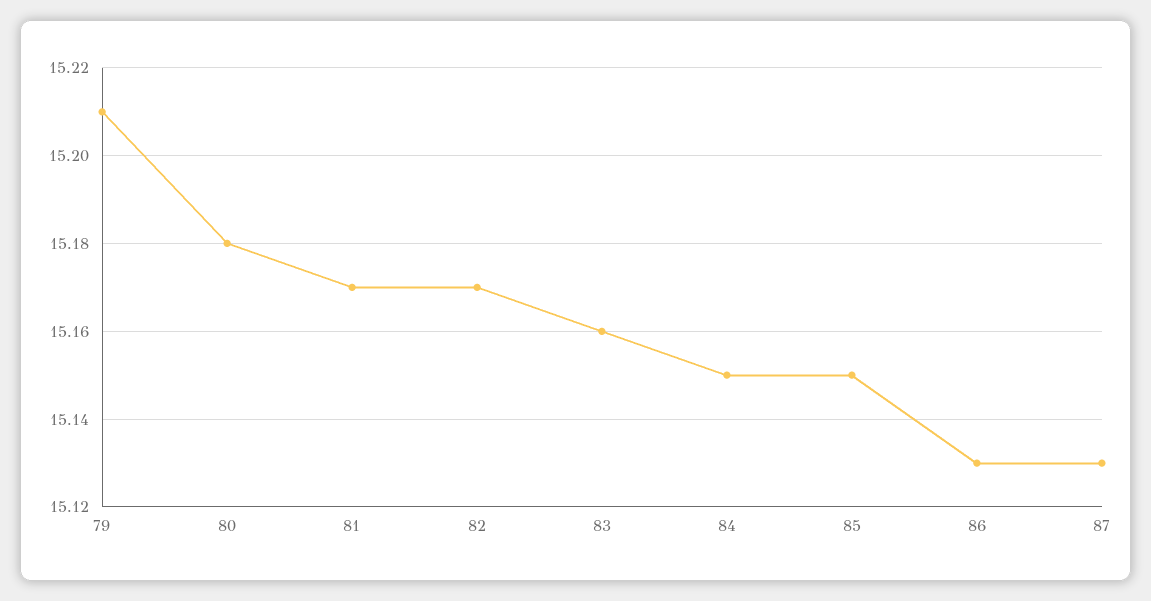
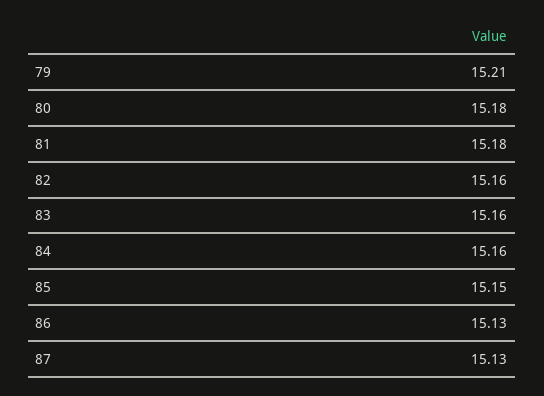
81: 15.17 -> 15.18
82: 15.17 -> 15.16
84: 15.15 -> 15.16

